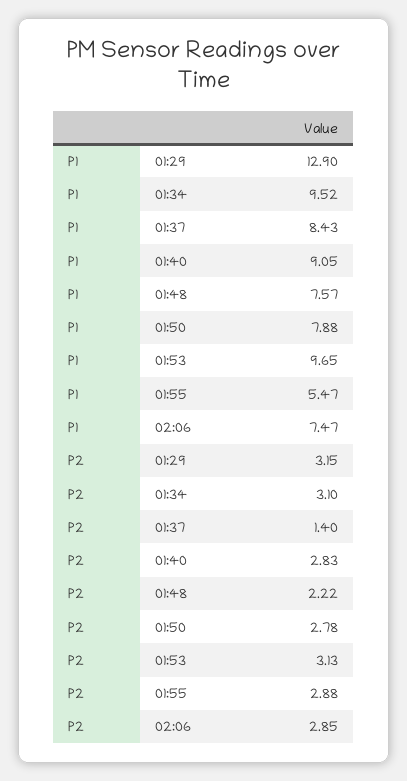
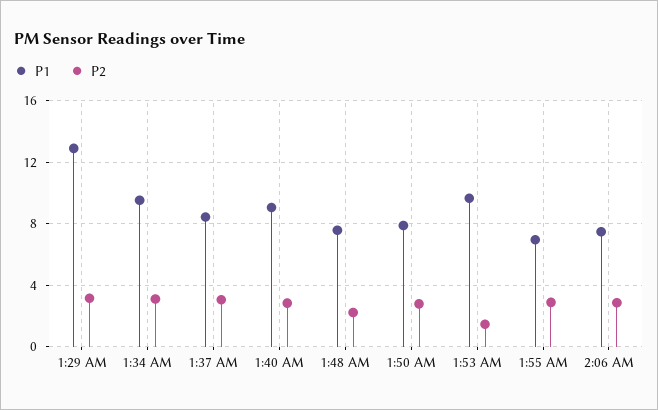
P1, 01:55: 5.47 -> 7
P2, 01:37: 1.4 -> 3
P2, 01:53: 3.13 -> 1.5

